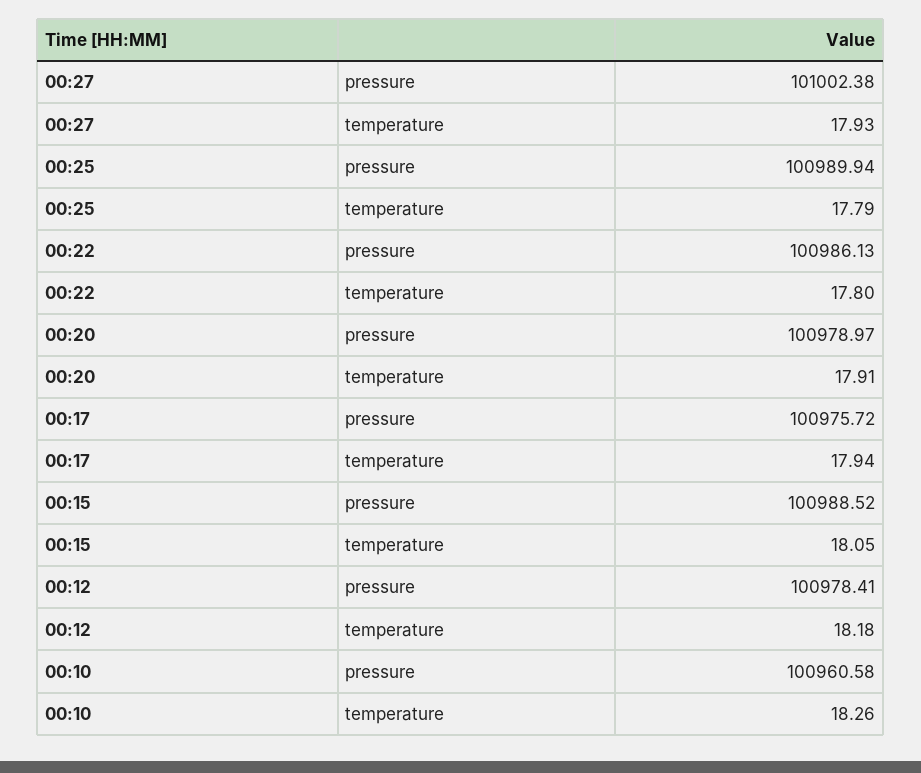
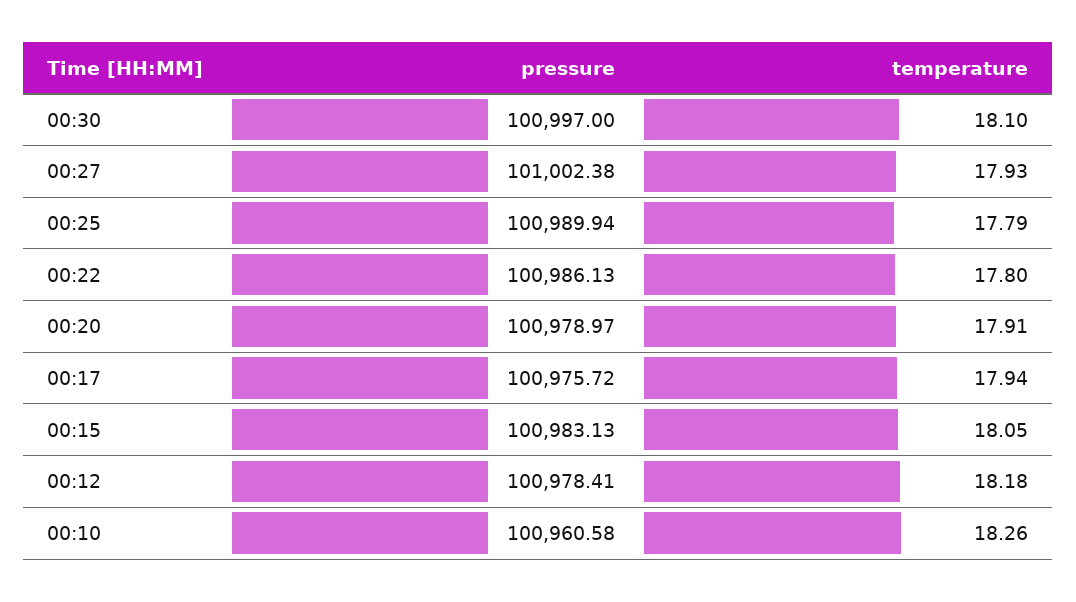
00:15, pressure: 100988.52 -> 100983.13
00:30, pressure: none -> 100997
00:30, temperature: none -> 18.1

